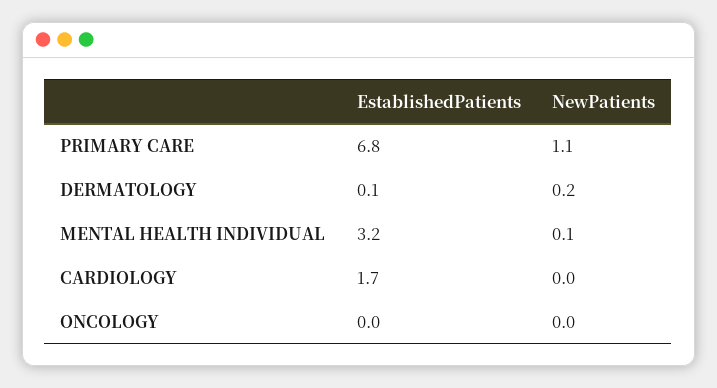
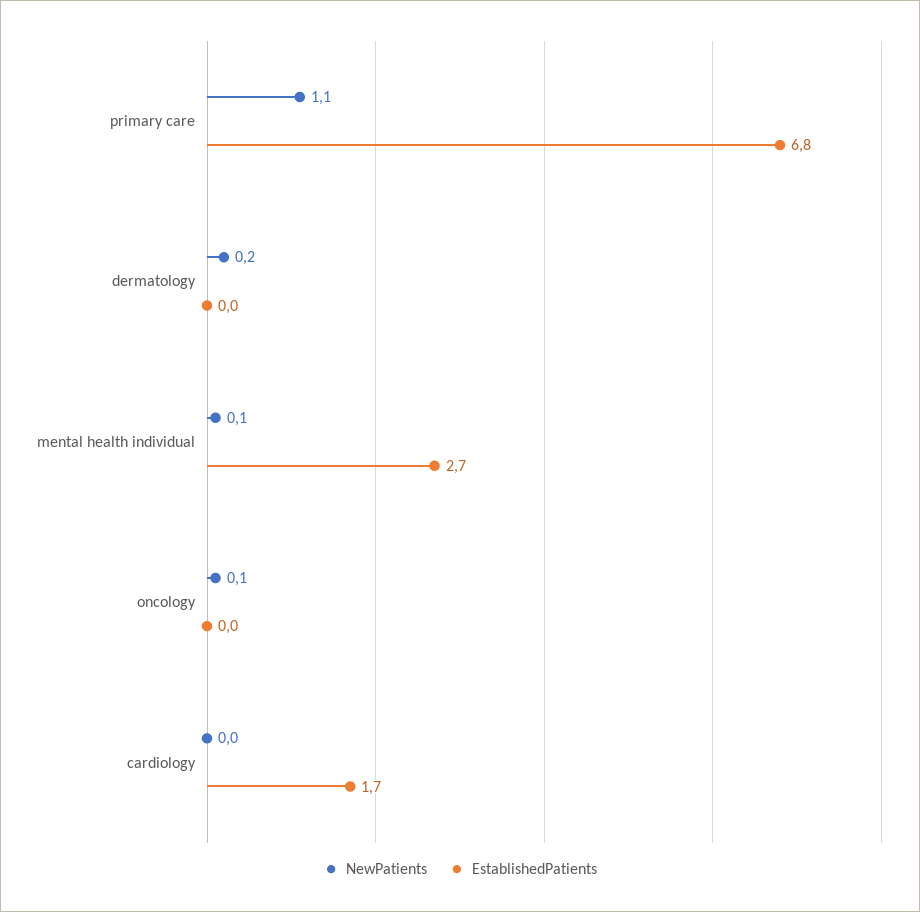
EstablishedPatients, DERMATOLOGY: 0.1 -> 0
EstablishedPatients, MENTAL HEALTH INDIVIDUAL: 3.2 -> 2.7
NewPatients, ONCOLOGY: 0 -> 0.1

